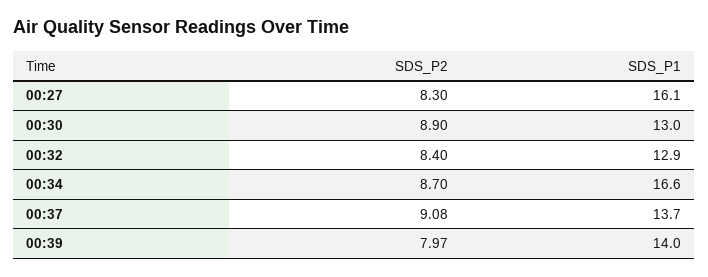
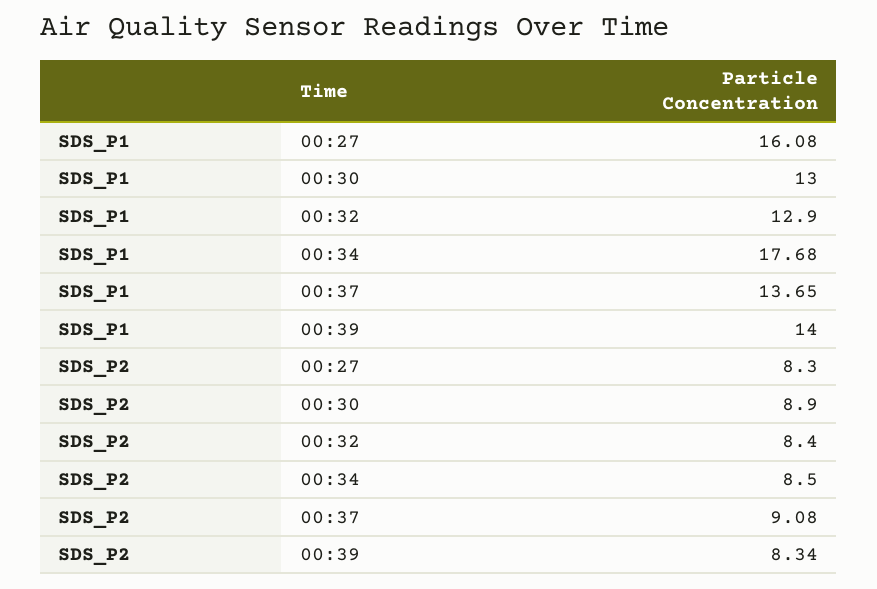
SDS_P2, 00:34: 8.7 -> 8.5
SDS_P1, 00:34: 16.6 -> 17.68
SDS_P2, 00:39: 7.97 -> 8.34

